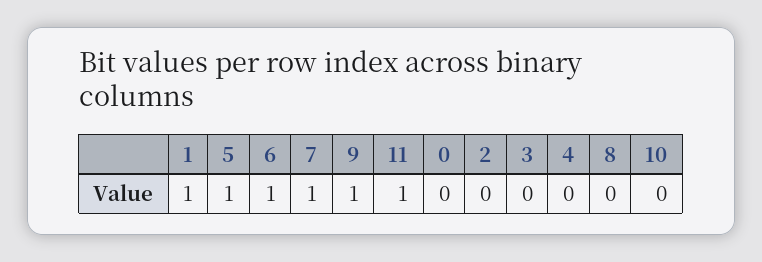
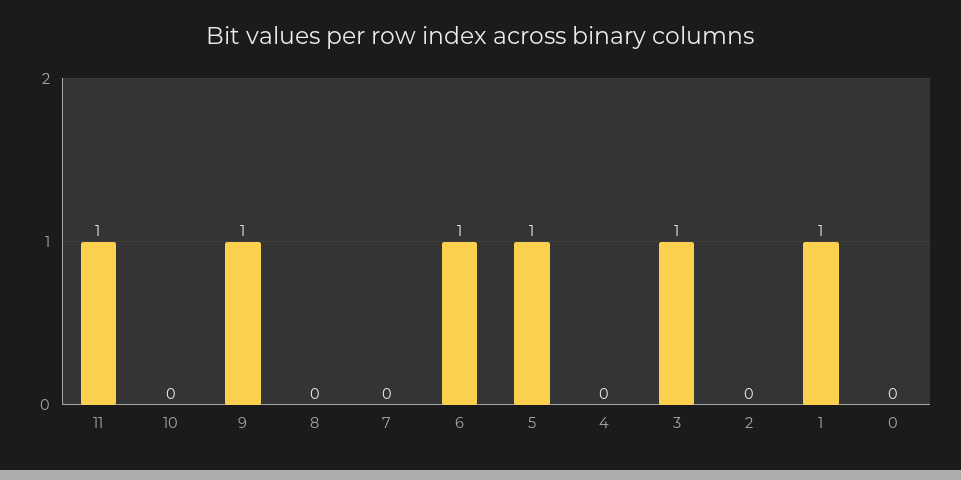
7: 1 -> 0
3: 0 -> 1

